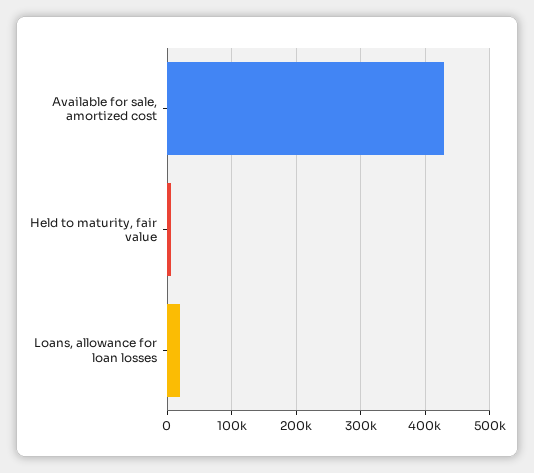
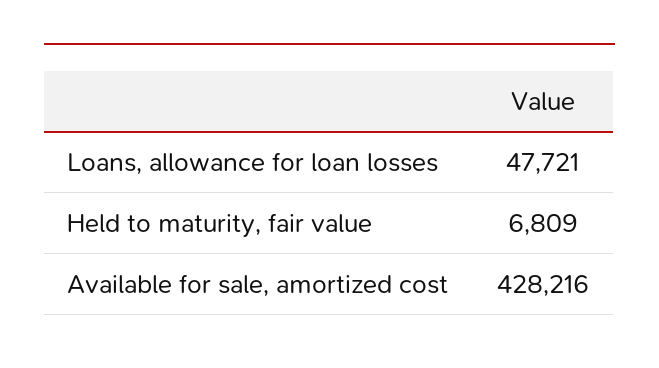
Loans, allowance for loan losses: 20000 -> 47721

